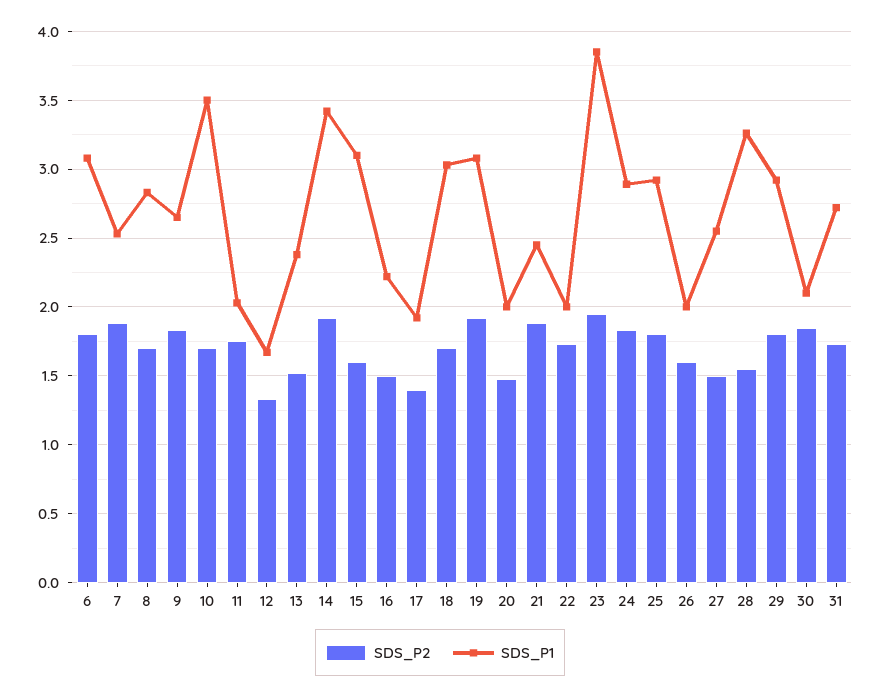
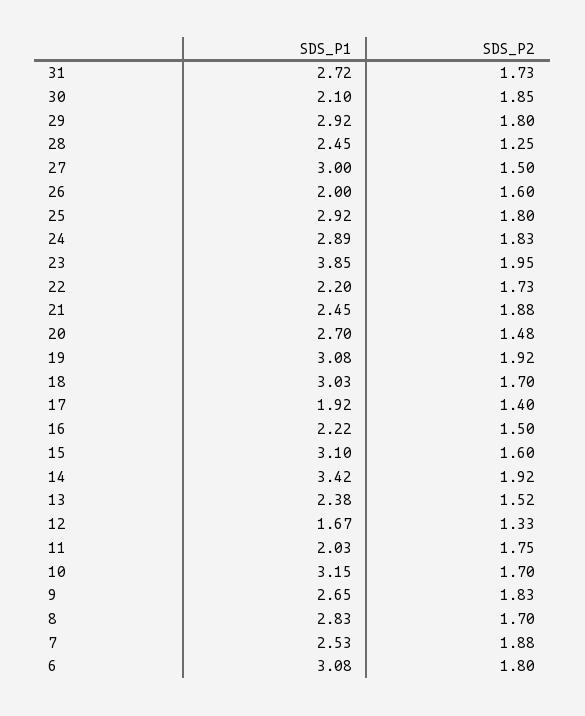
SDS_P1, 10: 3.5 -> 3.15
SDS_P1, 20: 2 -> 2.7
SDS_P1, 22: 2 -> 2.2
SDS_P1, 27: 2.55 -> 3
SDS_P2, 28: 1.55 -> 1.25
SDS_P1, 28: 3.25 -> 2.45

